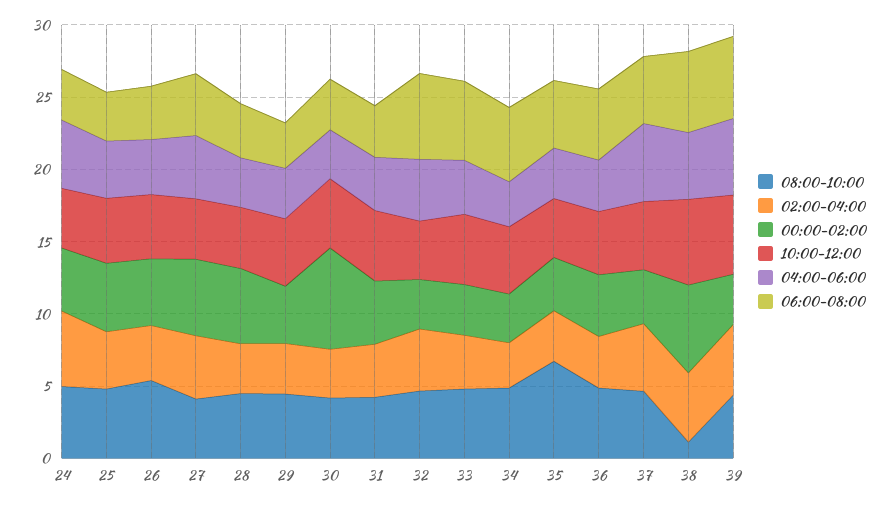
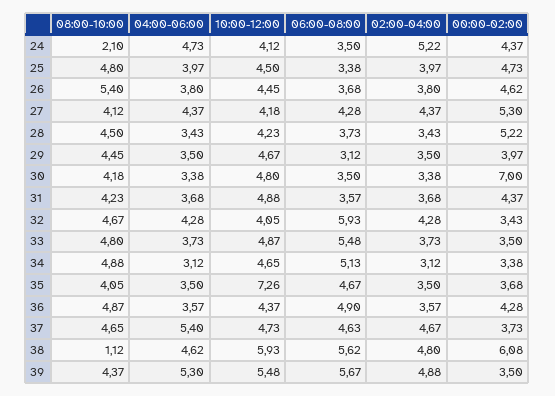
08:00-10:00, 24: 5 -> 2.1
08:00-10:00, 35: 7 -> 4.05
10:00-12:00, 35: 4 -> 7.26

